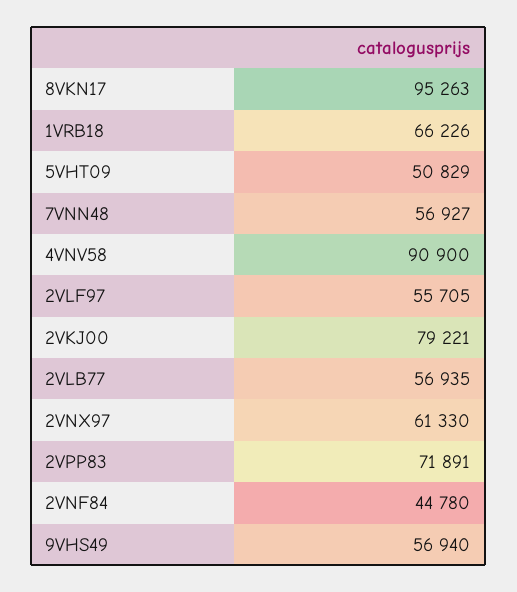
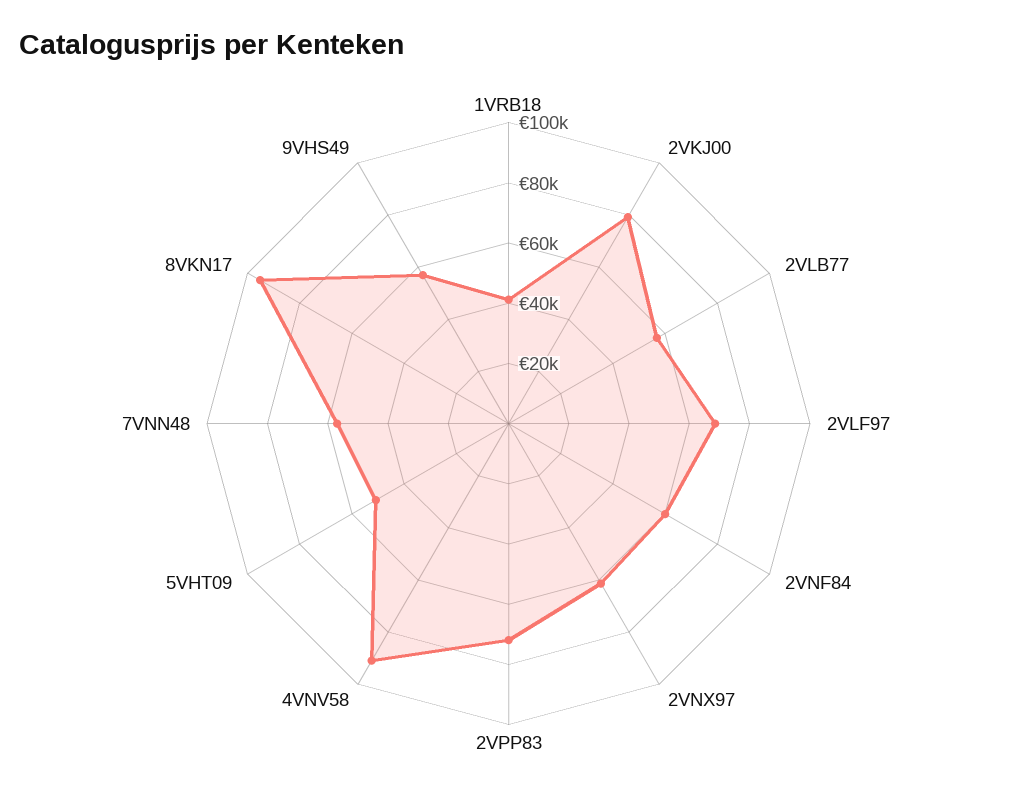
1VRB18: 66226 -> 40000
2VLF97: 55705 -> 70000
2VNF84: 44780 -> 60000

